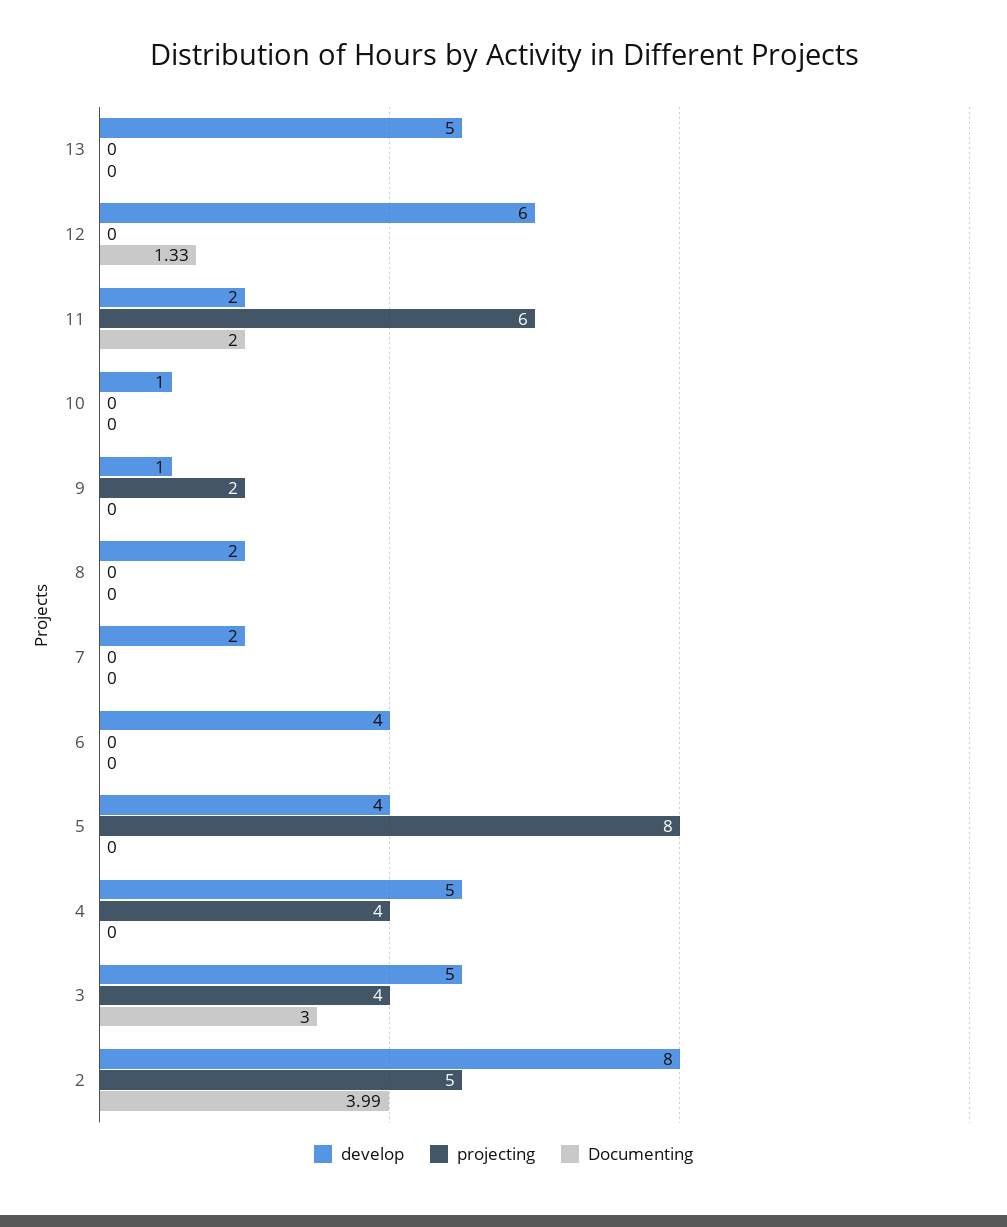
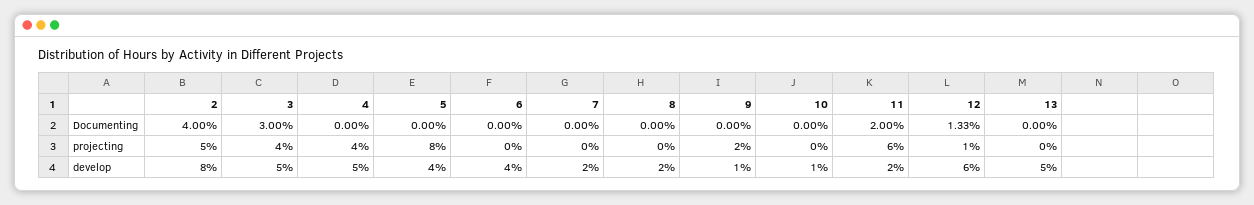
projecting, 12: 0 -> 1
Documenting, 2: 3.99 -> 4

